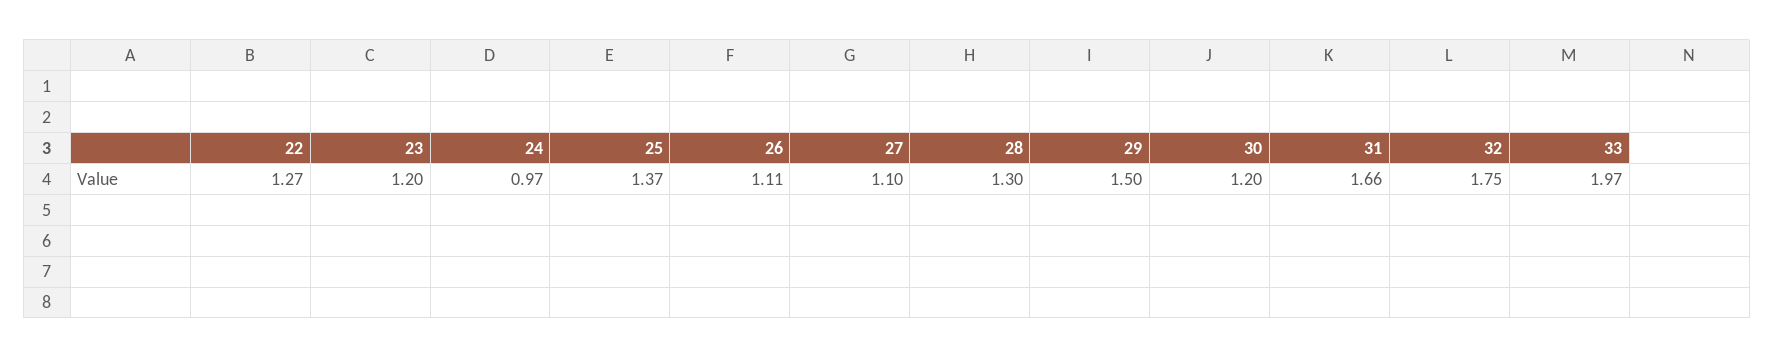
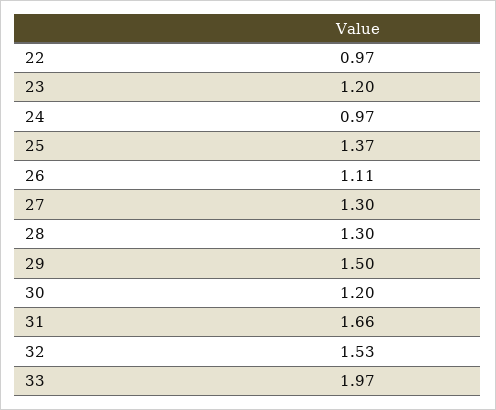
22: 1.27 -> 0.97
27: 1.1 -> 1.3
32: 1.75 -> 1.53

